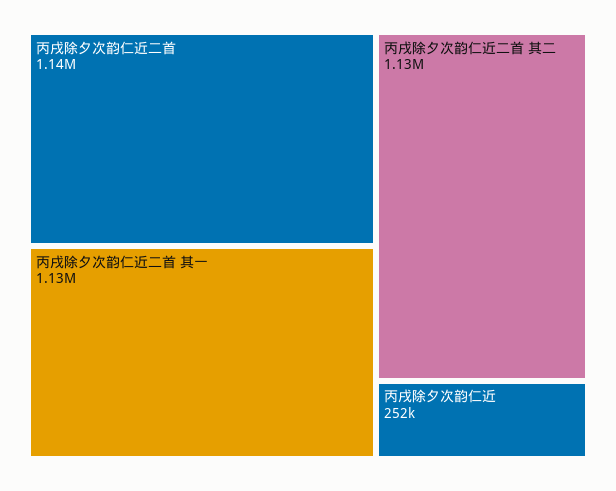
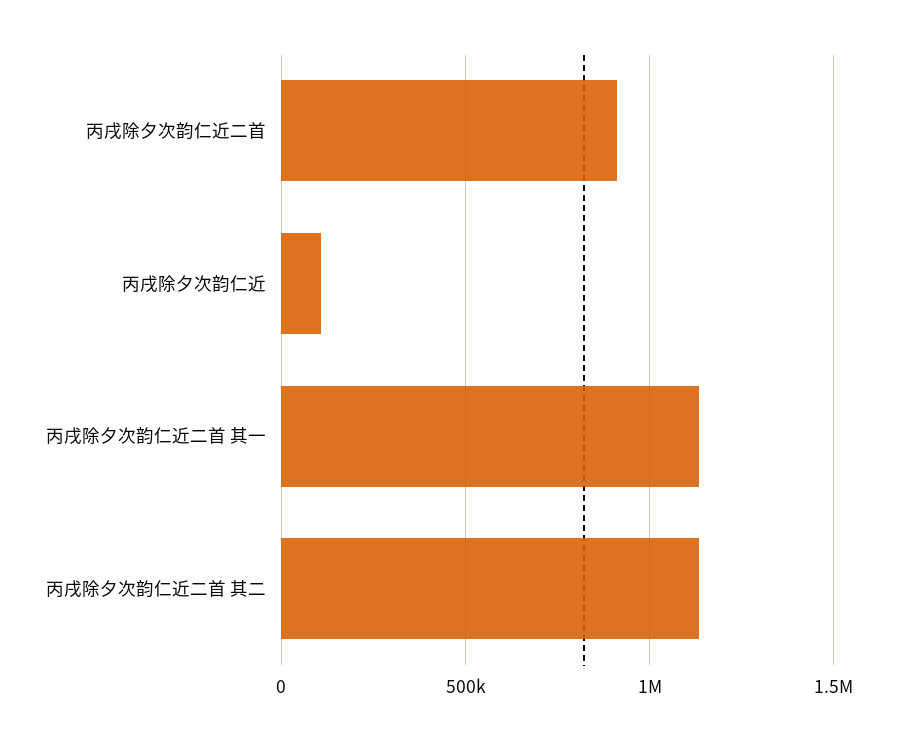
丙戌除夕次韵仁近二首: 1140000 -> 900000
丙戌除夕次韵仁近: 252000 -> 100000

